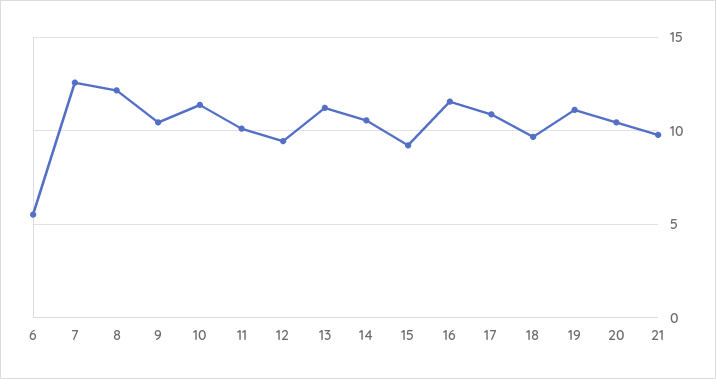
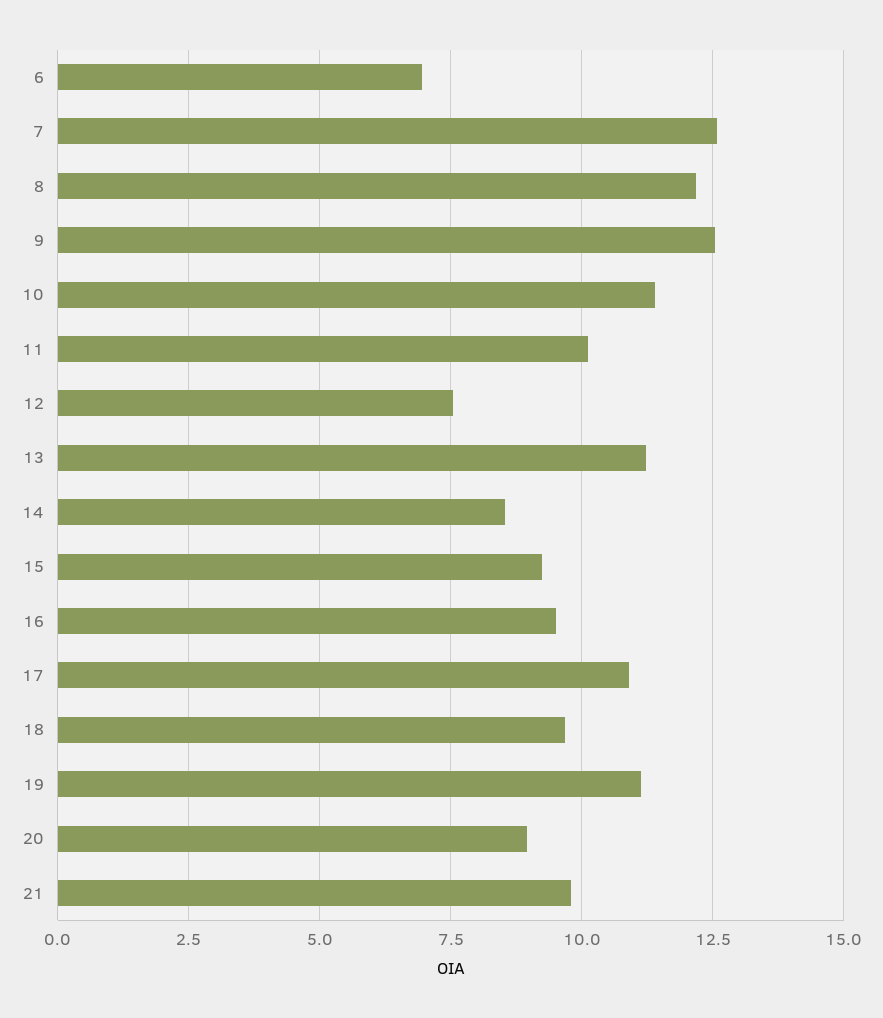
6: 5.5 -> 7
9: 10.5 -> 12.5
12: 9.5 -> 7.5
14: 10.5 -> 8.5
16: 11.5 -> 9.5
20: 10.5 -> 9

